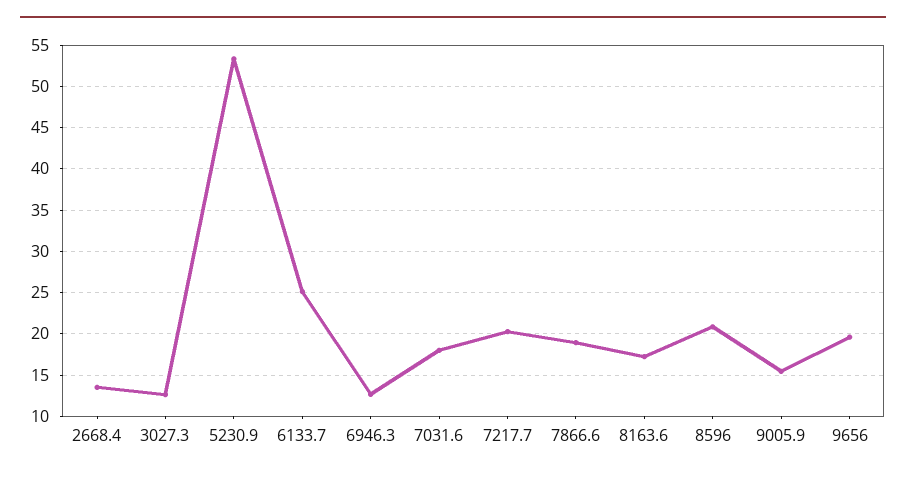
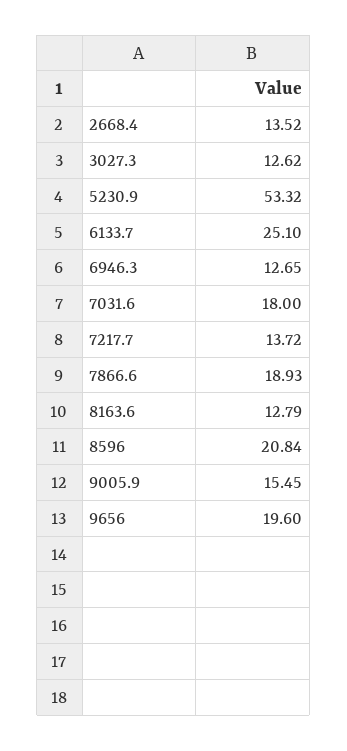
7217.7: 20 -> 13.72
8163.6: 17 -> 12.79

